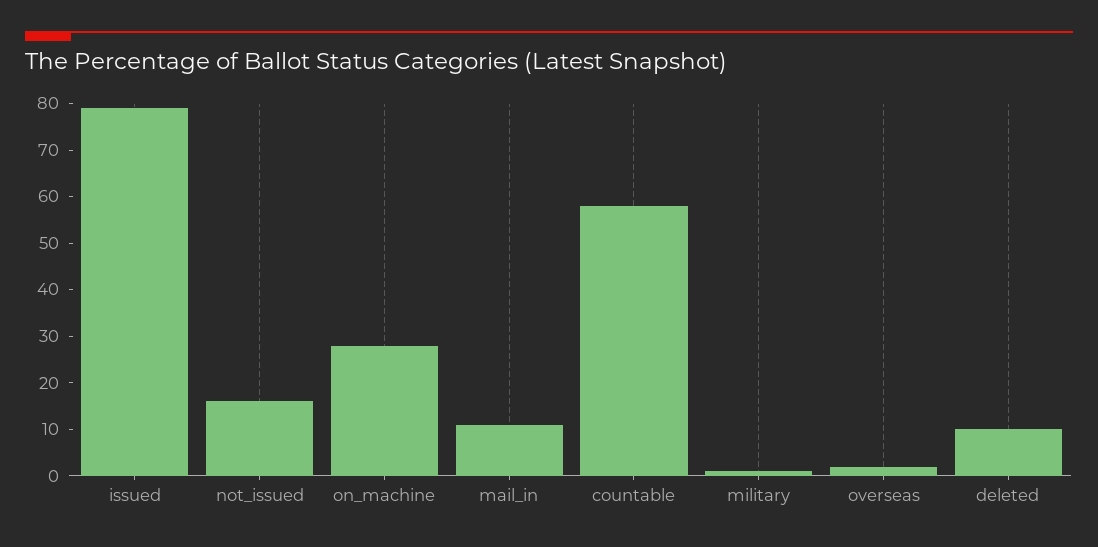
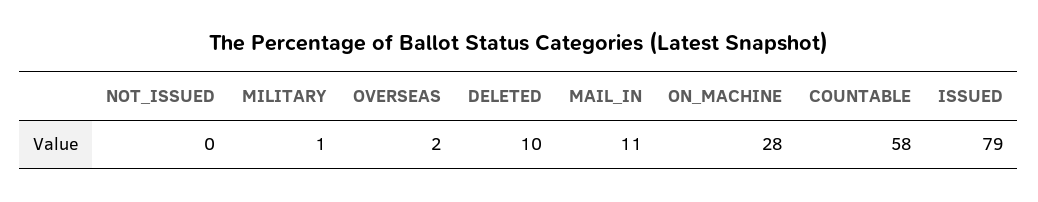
not_issued: 15 -> 0

